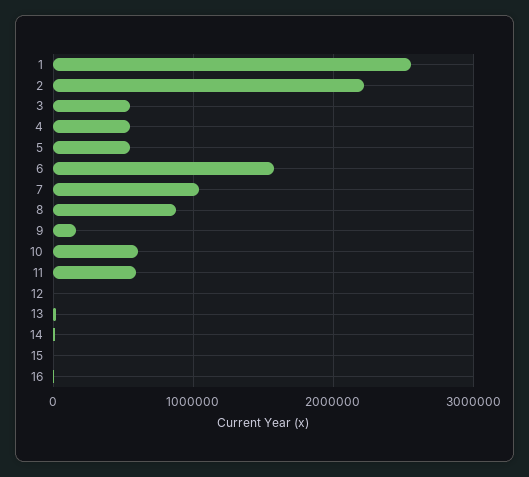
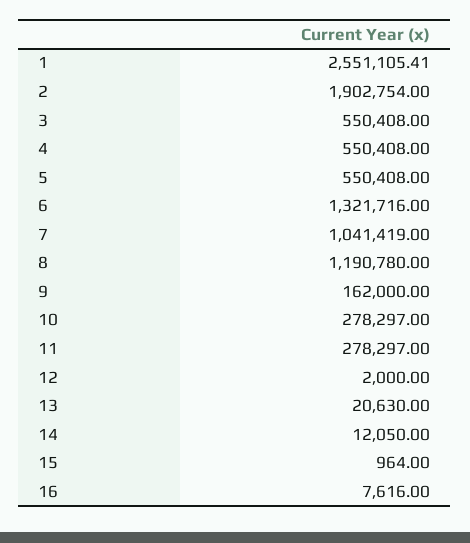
2: 2200000 -> 1902754
6: 1600000 -> 1321716
8: 900000 -> 1190780
10: 600000 -> 278297
11: 600000 -> 278297

